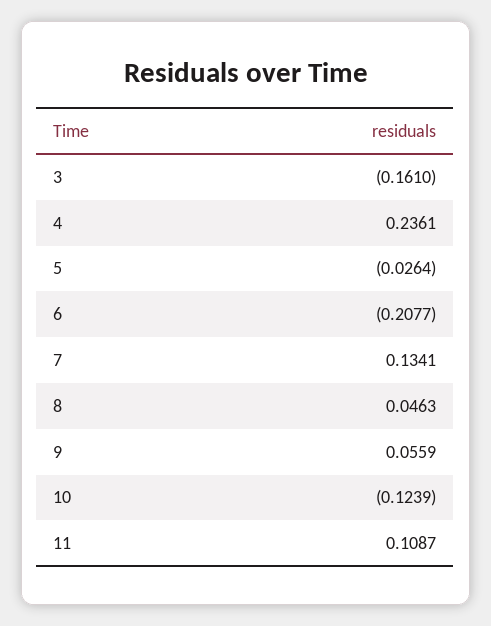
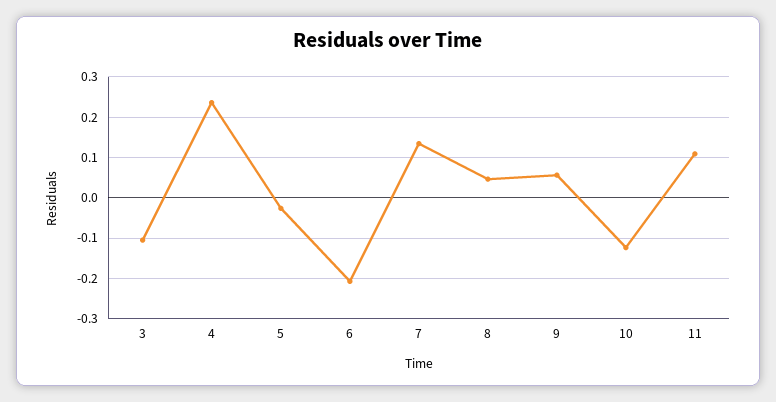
3: -0.161 -> -0.1

